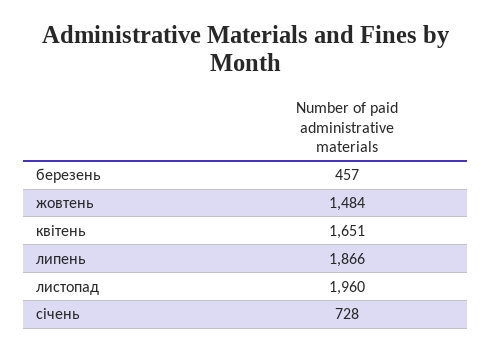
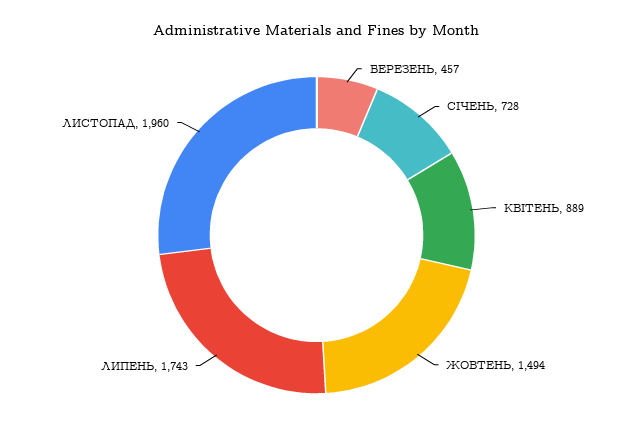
жовтень: 1484 -> 1494
квітень: 1651 -> 889
липень: 1866 -> 1743

